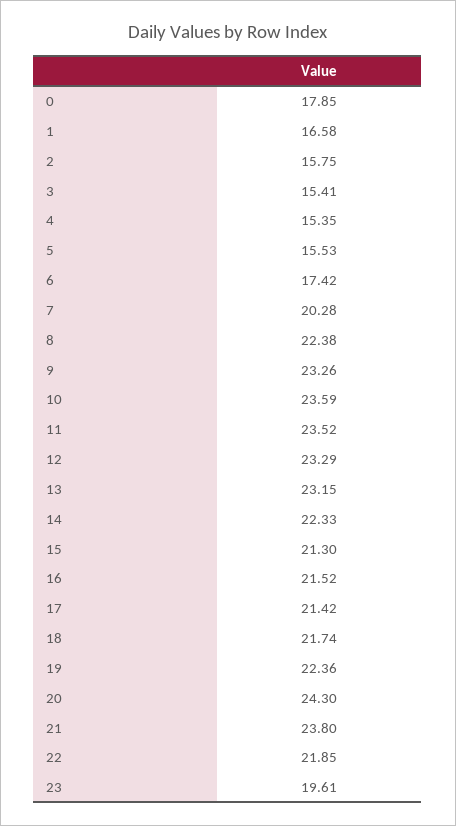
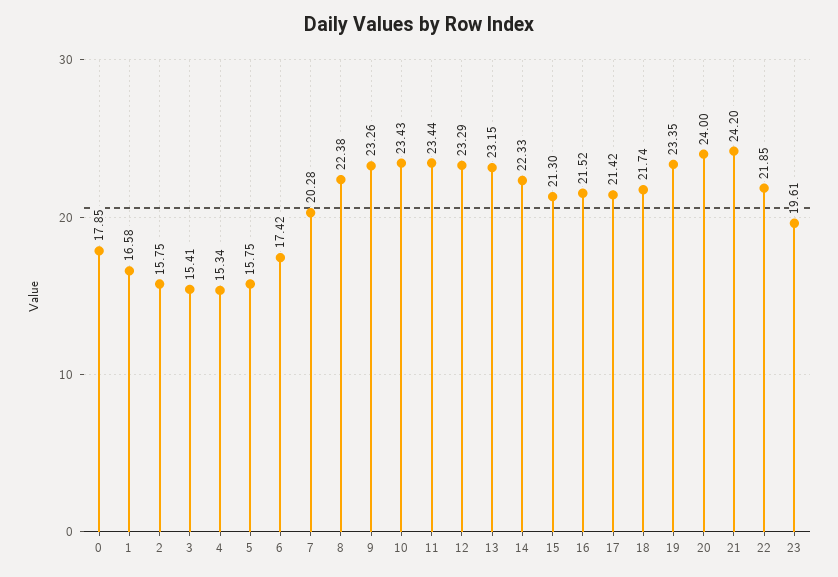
4: 15.35 -> 15.34
5: 15.53 -> 15.75
10: 23.59 -> 23.43
11: 23.52 -> 23.44
19: 22.36 -> 23.35
20: 24.3 -> 24
21: 23.8 -> 24.2

